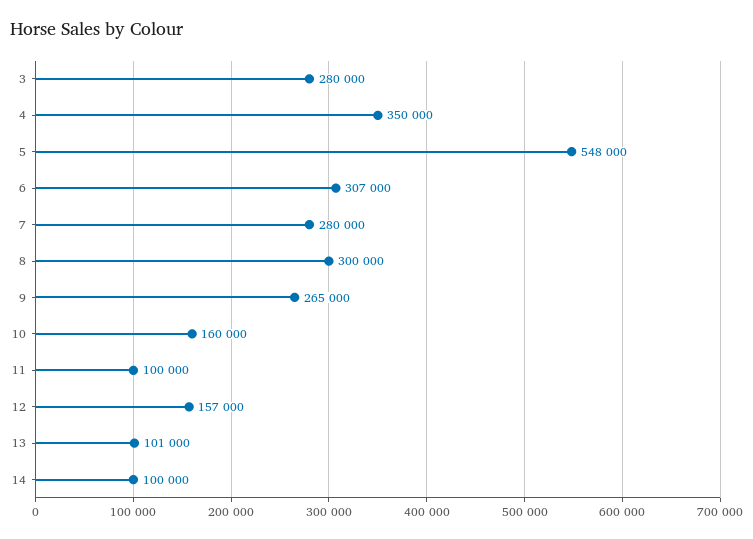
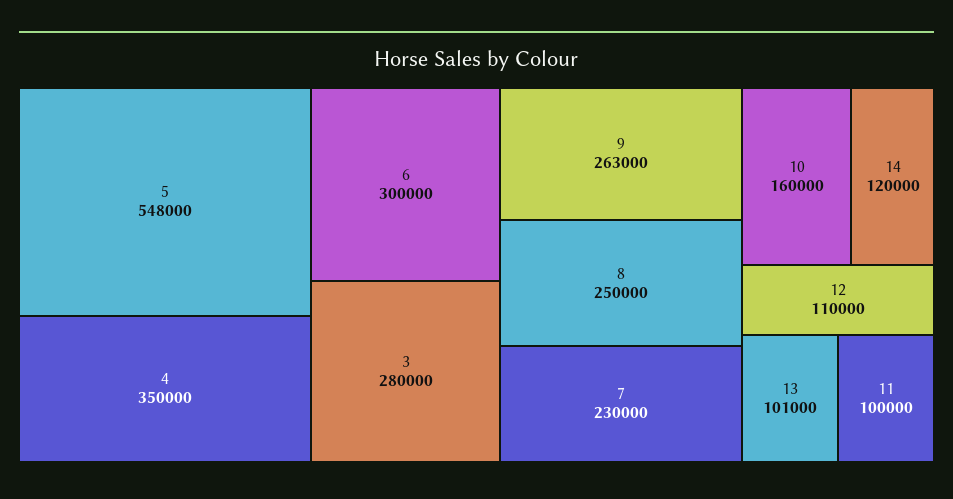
6: 307000 -> 300000
7: 280000 -> 230000
8: 300000 -> 250000
9: 265000 -> 263000
12: 157000 -> 110000
14: 100000 -> 120000

